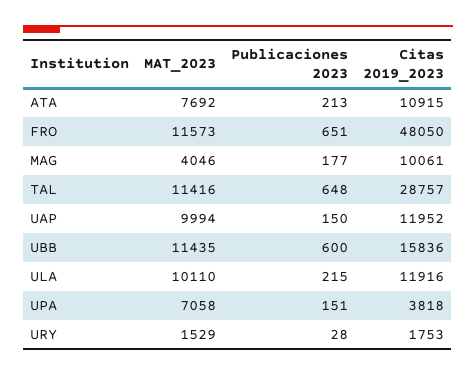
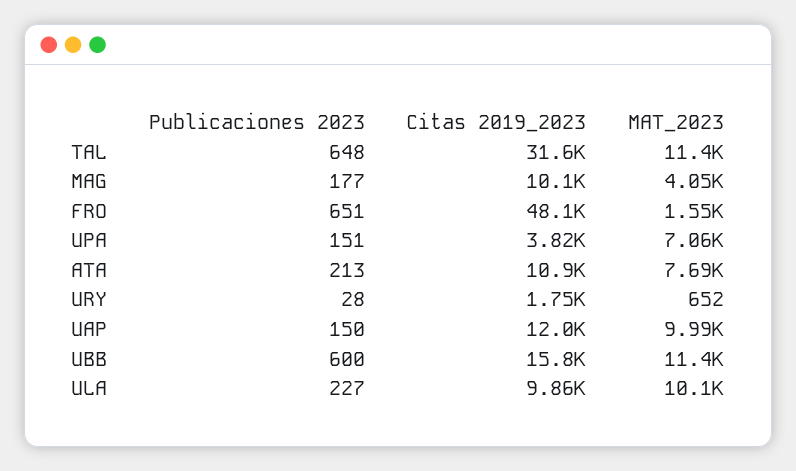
MAT_2023, FRO: 11573 -> 1550
Citas 2019_2023, TAL: 28757 -> 31600
Publicaciones 2023, ULA: 215 -> 227
Citas 2019_2023, ULA: 11916 -> 9860
MAT_2023, URY: 1529 -> 652

